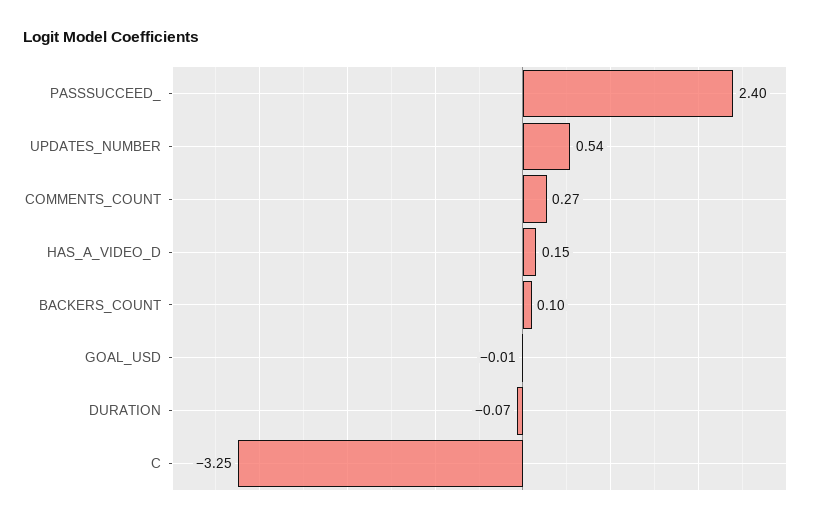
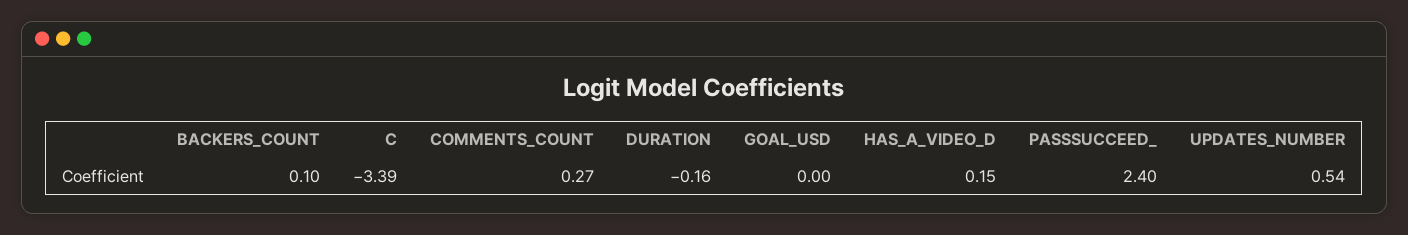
GOAL_USD: -0.01 -> 0
DURATION: -0.07 -> -0.16
C: -3.25 -> -3.39

